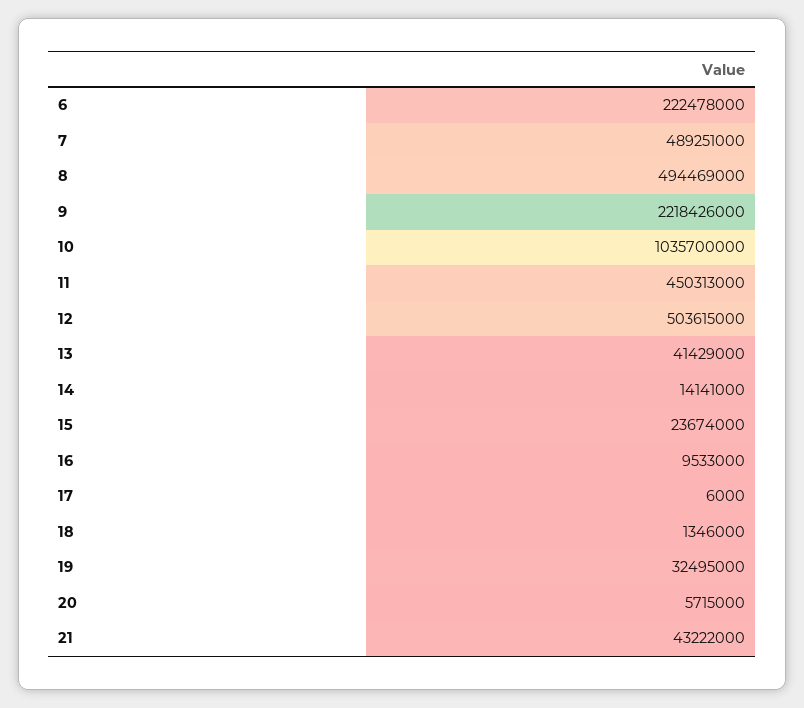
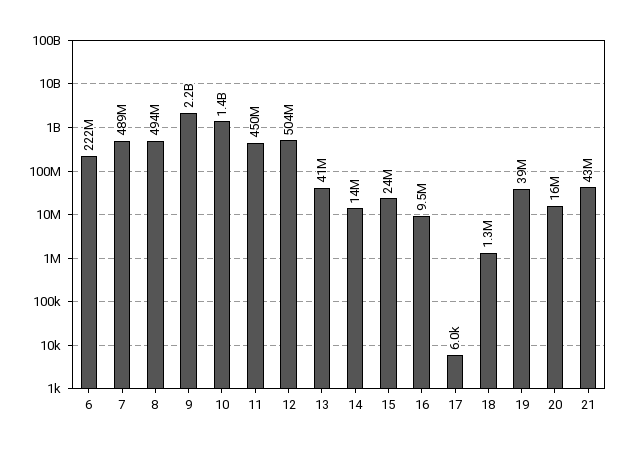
10: 1035700000 -> 1400000000
19: 32495000 -> 39000000
20: 5715000 -> 16000000

